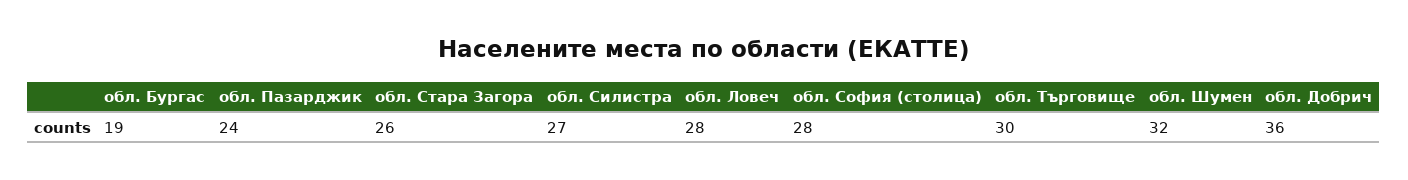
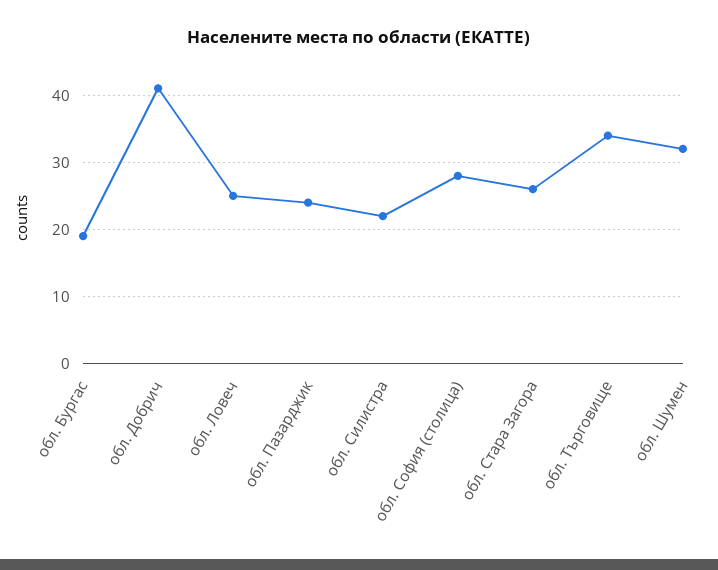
обл. Силистра: 27 -> 22
обл. Ловеч: 28 -> 25
обл. Търговище: 30 -> 34
обл. Добрич: 36 -> 41

